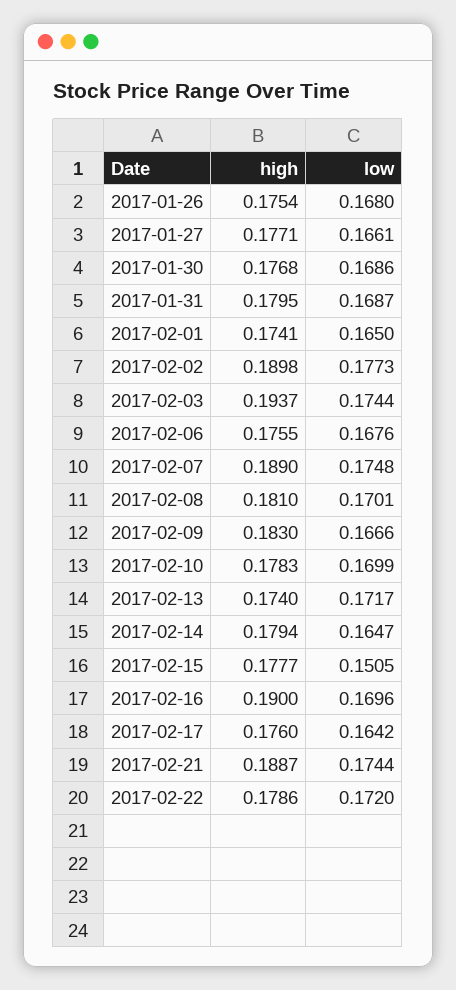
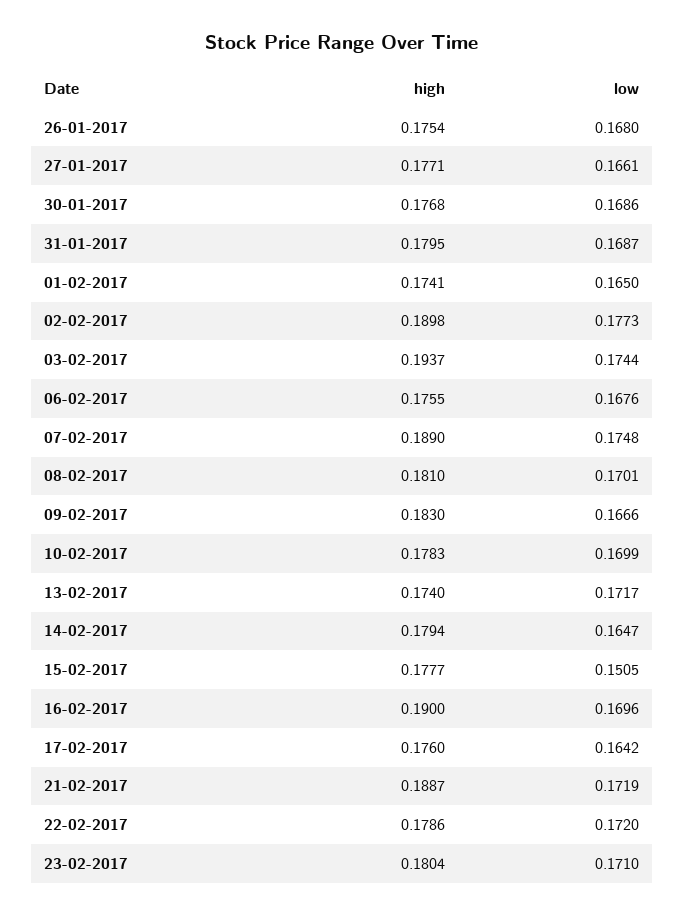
low, 2017-02-21: 0.1744 -> 0.1719
high, 23-02-2017: none -> 0.1804
low, 23-02-2017: none -> 0.171

